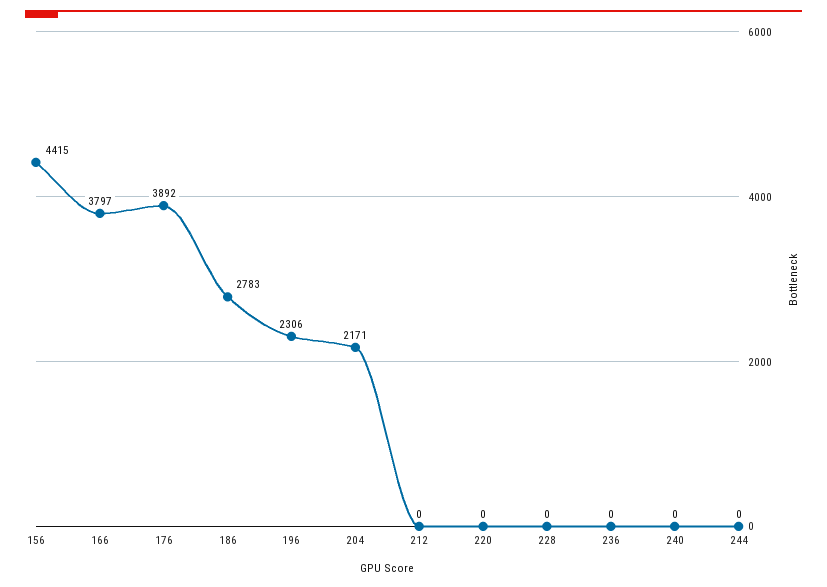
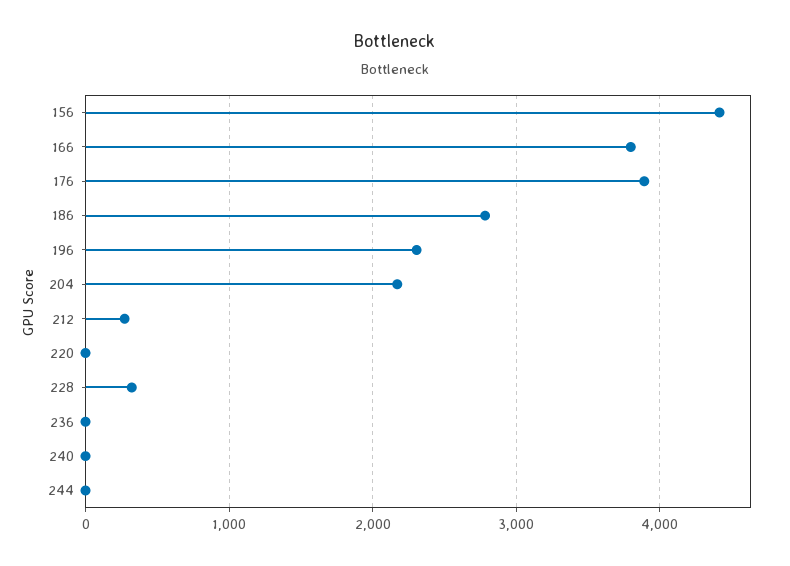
212: 0 -> 300
228: 0 -> 300

